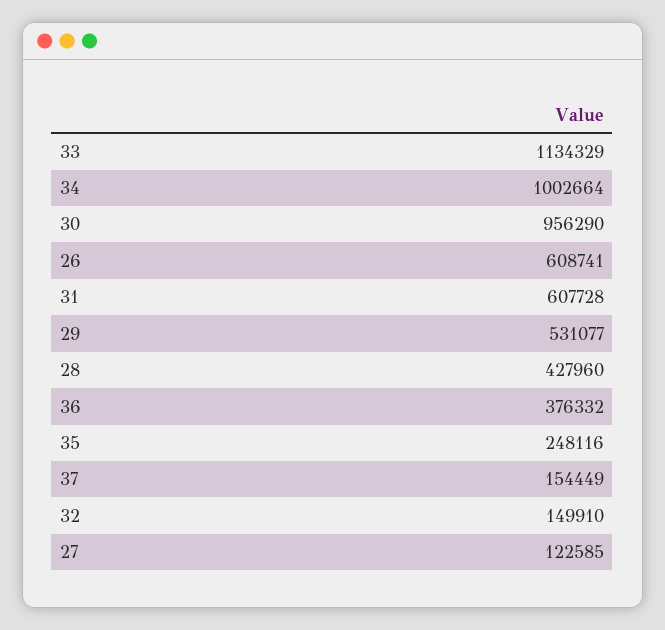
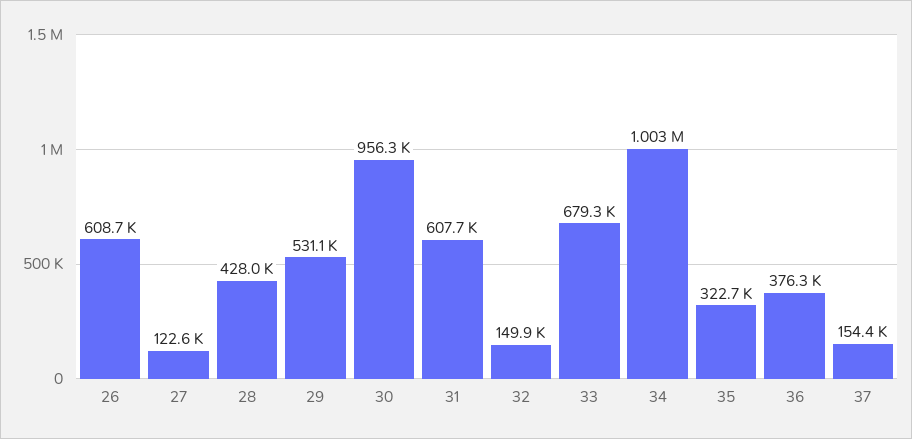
33: 1134329 -> 679300
35: 248116 -> 322700

